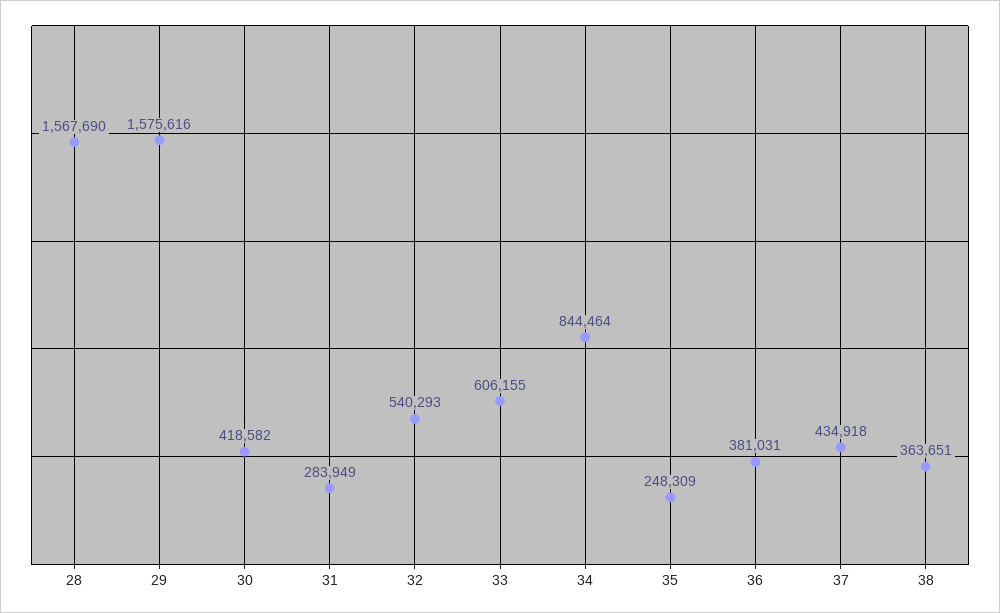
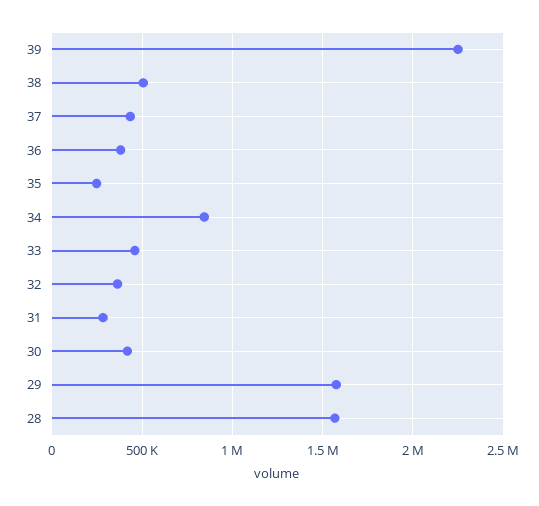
32: 540293 -> 350000
33: 606155 -> 450000
38: 363651 -> 500000
39: none -> 2250000

